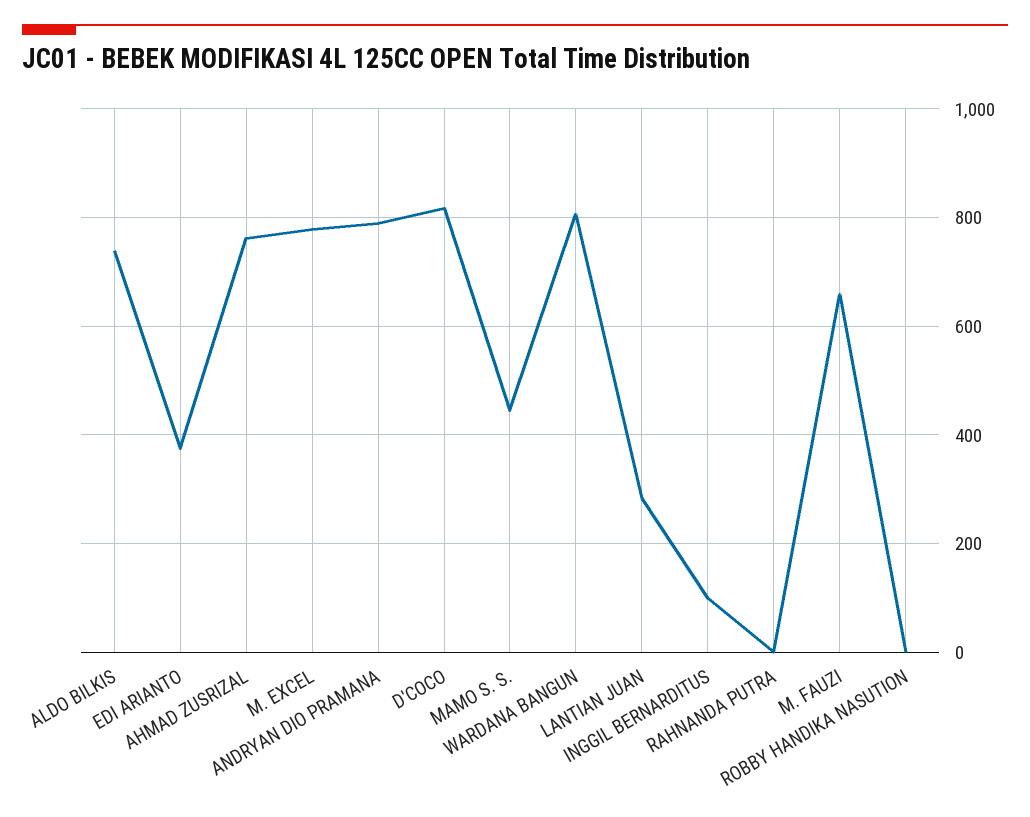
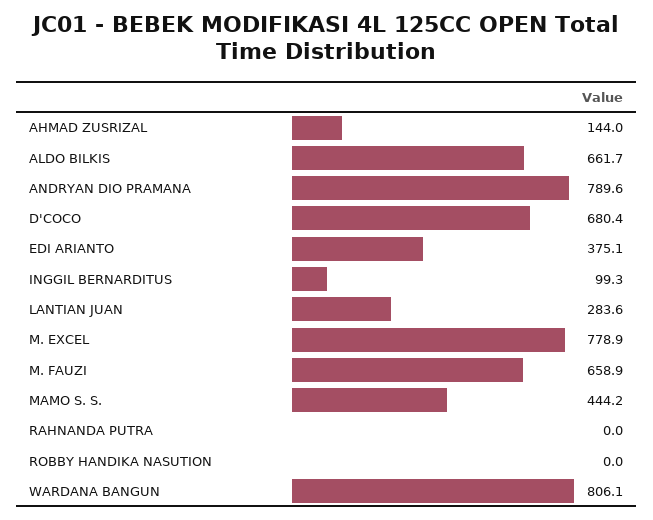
ALDO BILKIS: 740 -> 661.7
AHMAD ZUSRIZAL: 760 -> 144
D'COCO: 820 -> 680.4

